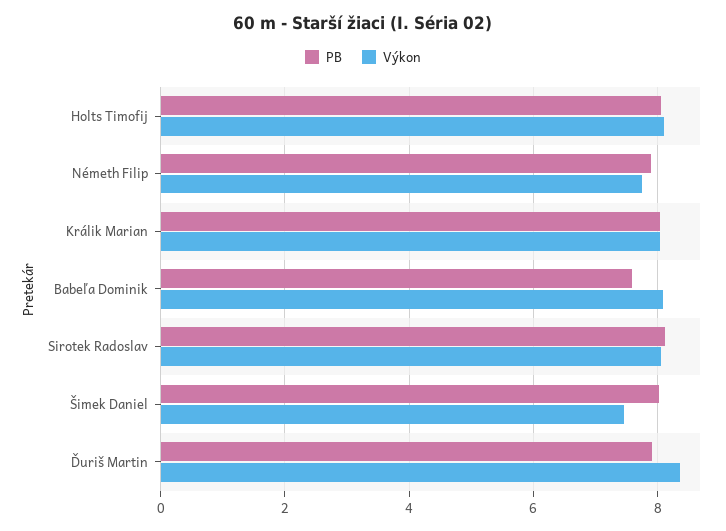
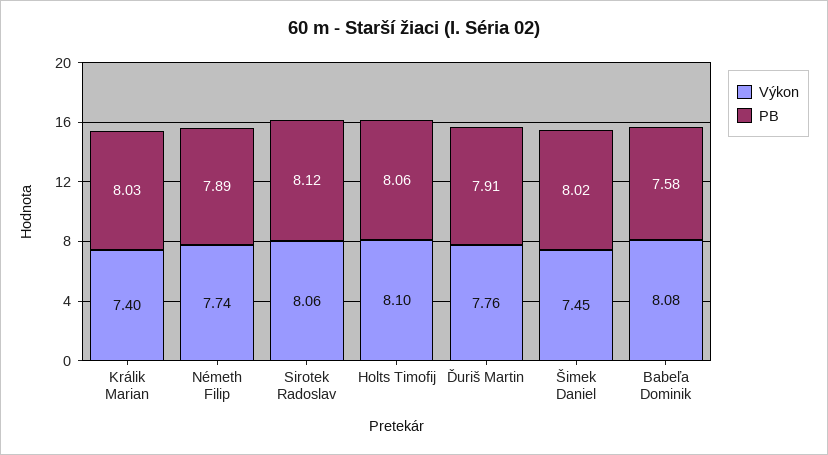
Výkon, Králik Marian: 8 -> 7.4
Výkon, Ďuriš Martin: 8.4 -> 7.76

